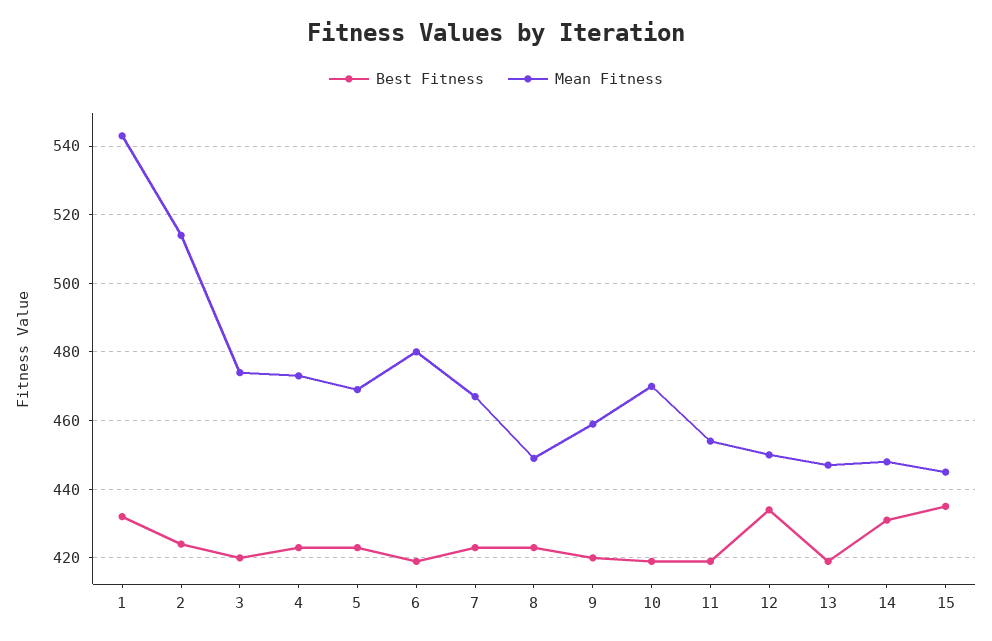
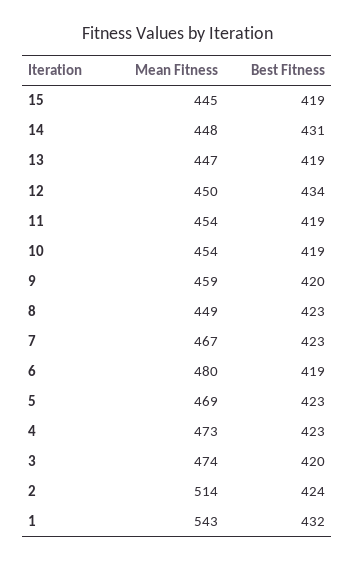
Mean Fitness, 10: 470 -> 454
Best Fitness, 15: 435 -> 419

